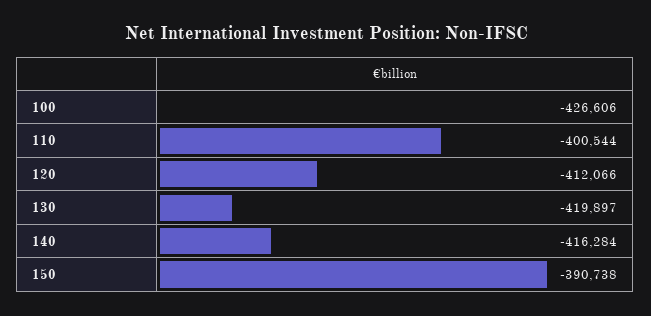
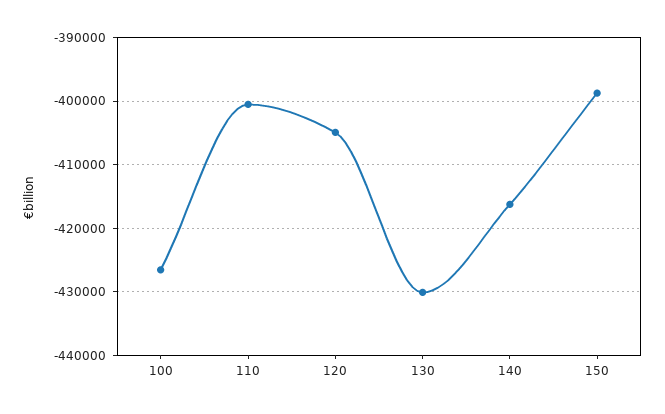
120: -412066 -> -405000
130: -419897 -> -430000
150: -390738 -> -399000

